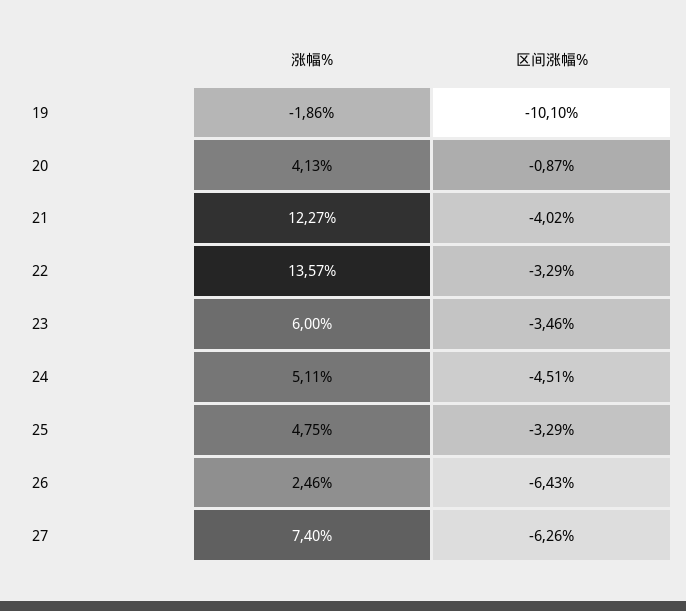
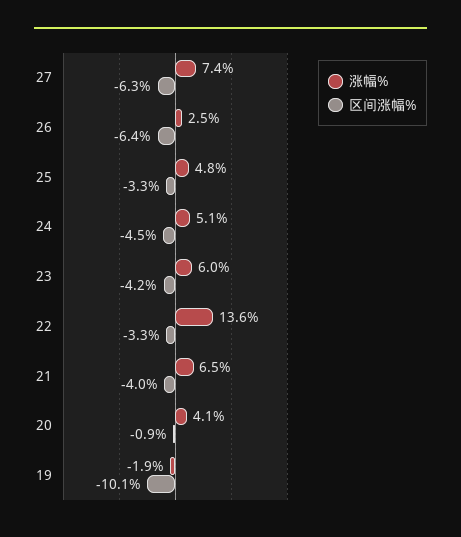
涨幅%, 21: 12.27 -> 6.5
区间涨幅%, 23: -3.46 -> -4.2

